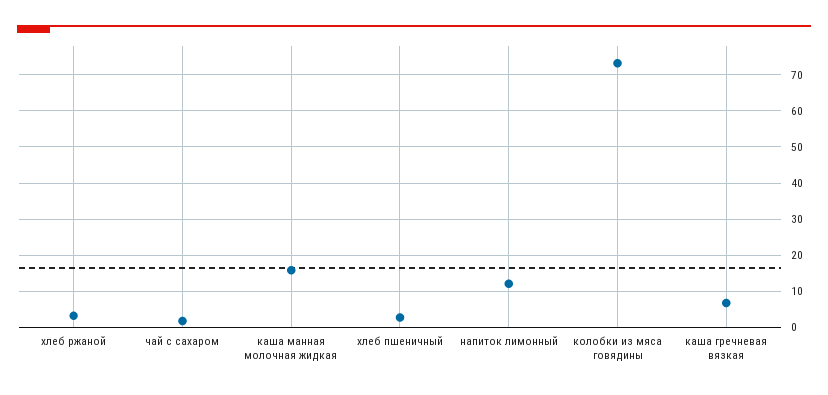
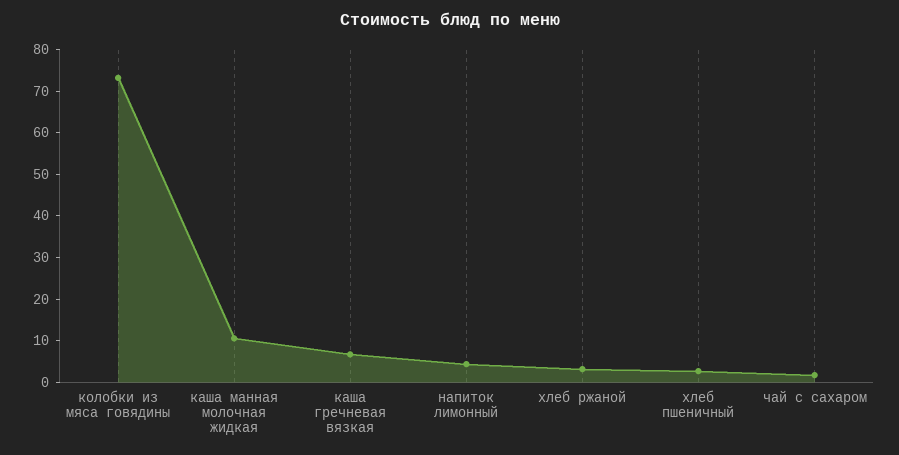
каша манная молочная жидкая: 16 -> 10
напиток лимонный: 12 -> 4

